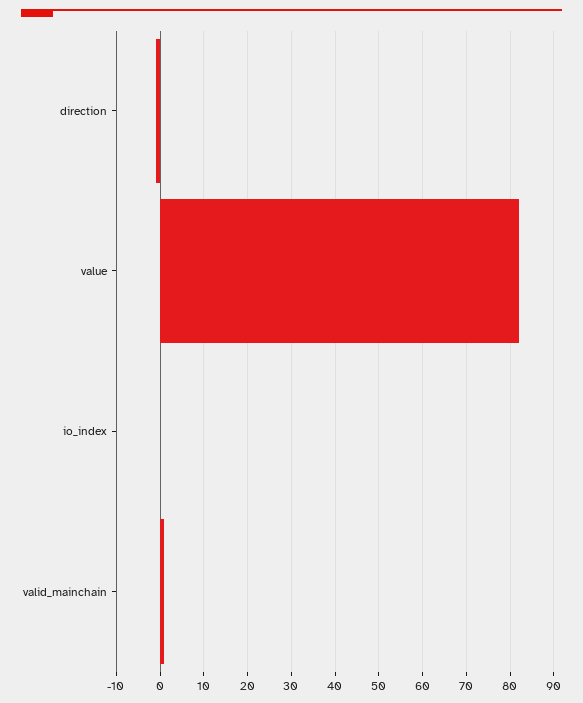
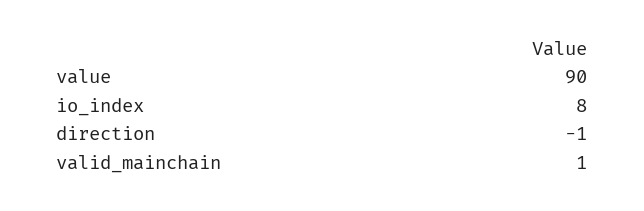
value: 82 -> 90
io_index: 0 -> 8

